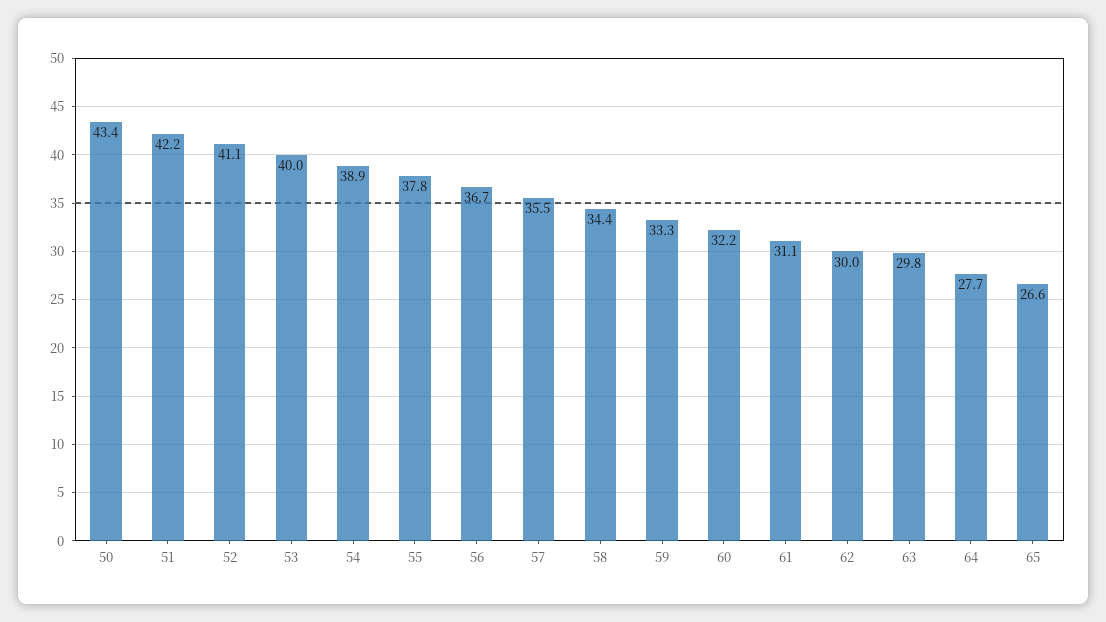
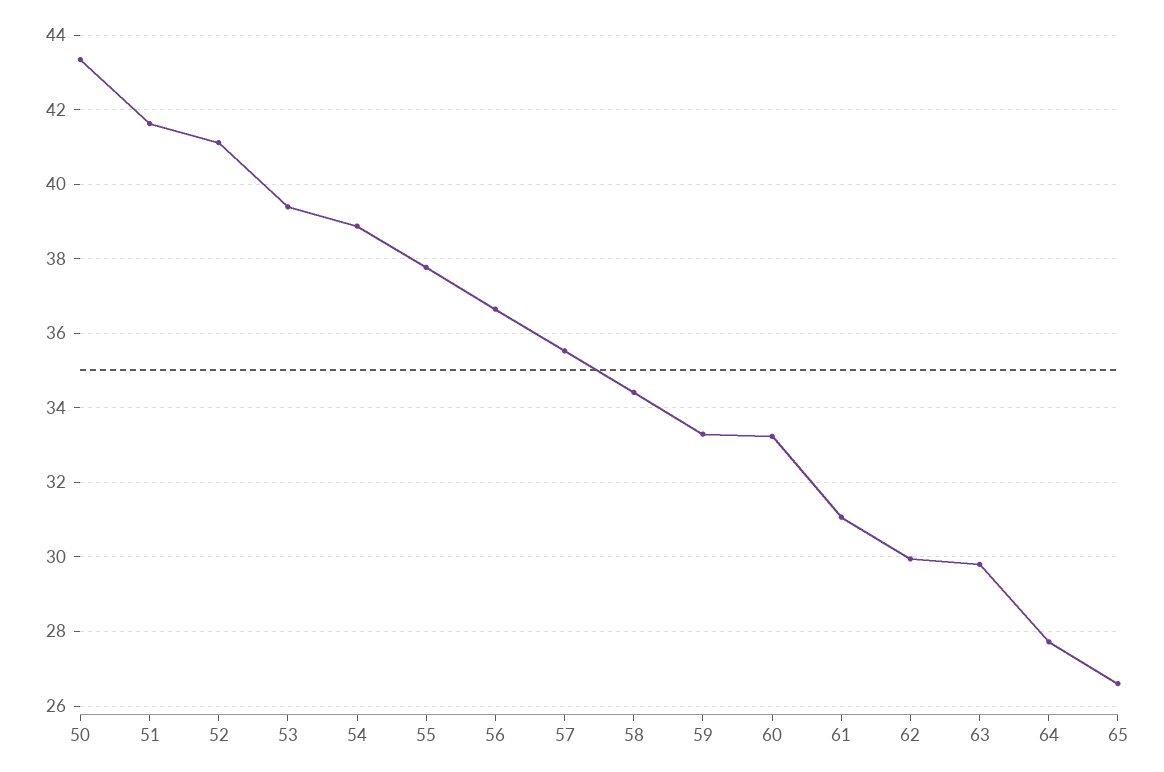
51: 42.2 -> 41.6
53: 40 -> 39.4
60: 32.2 -> 33.2

